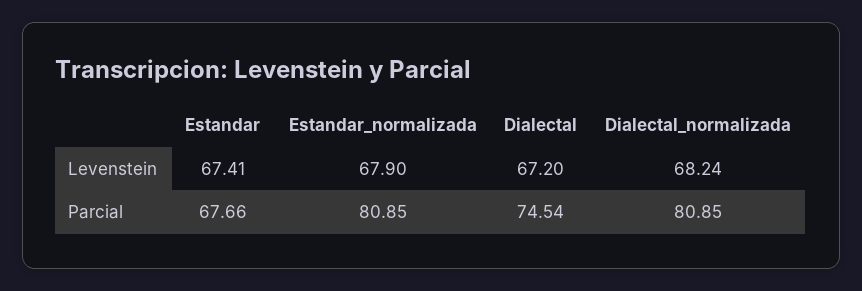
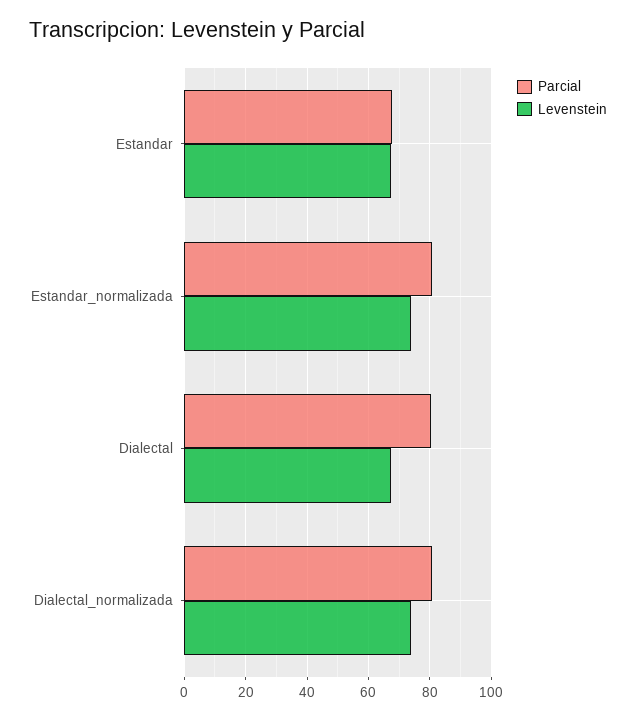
Levenstein, Estandar_normalizada: 67.9 -> 74
Levenstein, Dialectal_normalizada: 68.24 -> 74
Parcial, Dialectal: 74.54 -> 80

